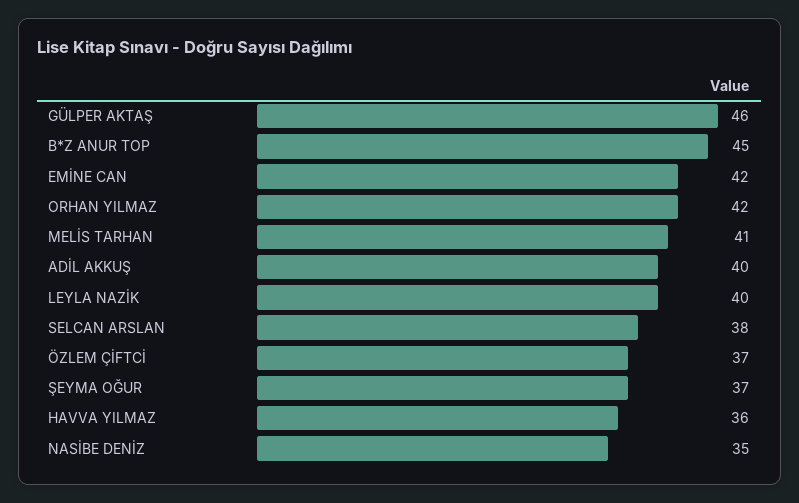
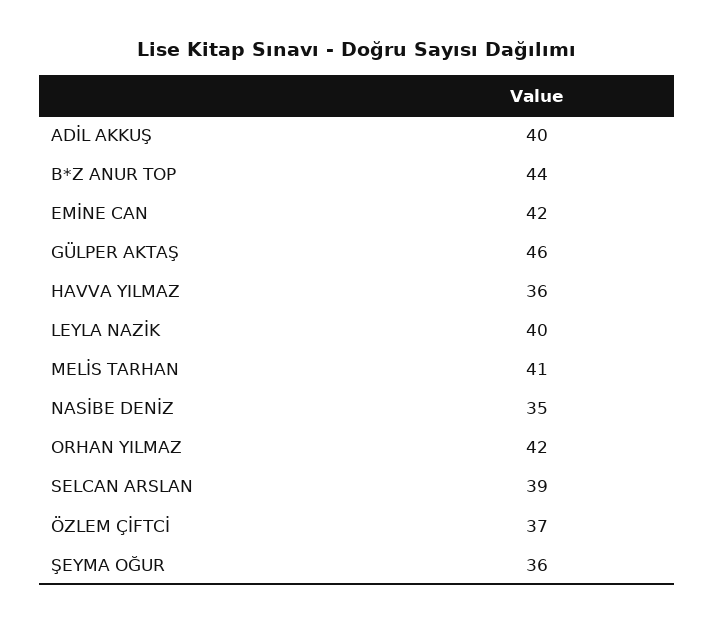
B*Z ANUR TOP: 45 -> 44
SELCAN ARSLAN: 38 -> 39
ŞEYMA OĞUR: 37 -> 36

